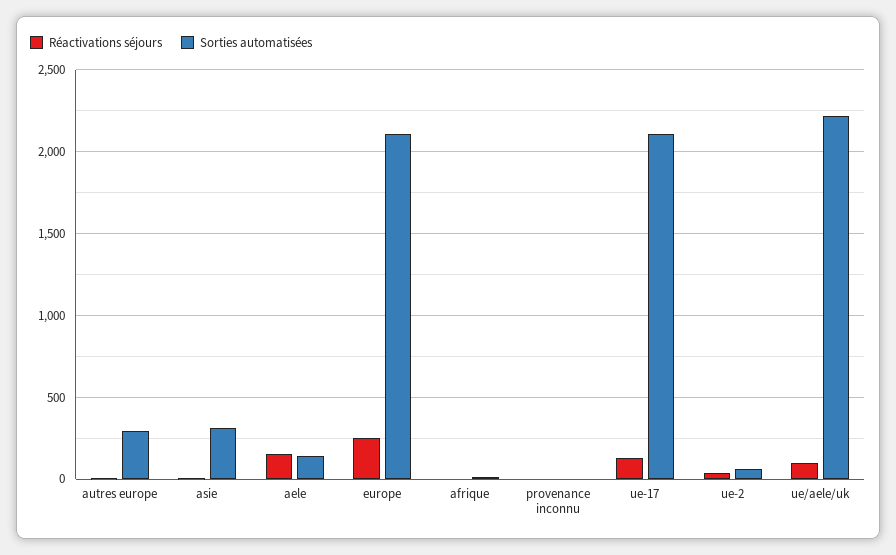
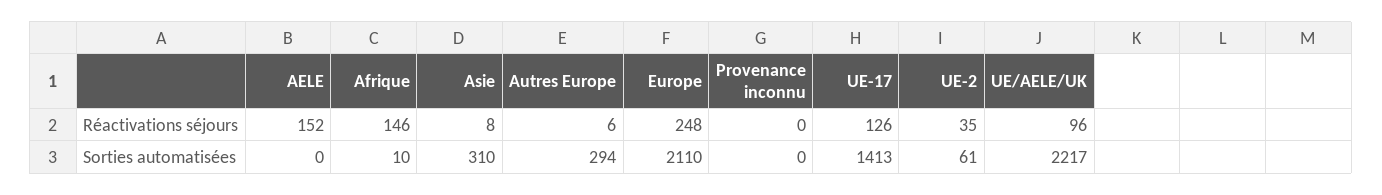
Sorties automatisées, aele: 150 -> 0
Réactivations séjours, afrique: 0 -> 146
Sorties automatisées, ue-17: 2100 -> 1413

